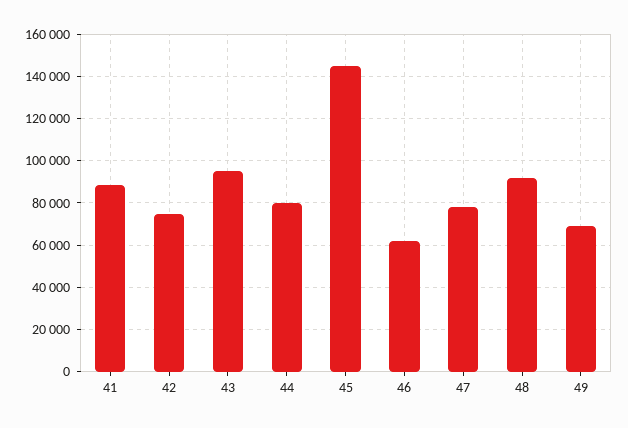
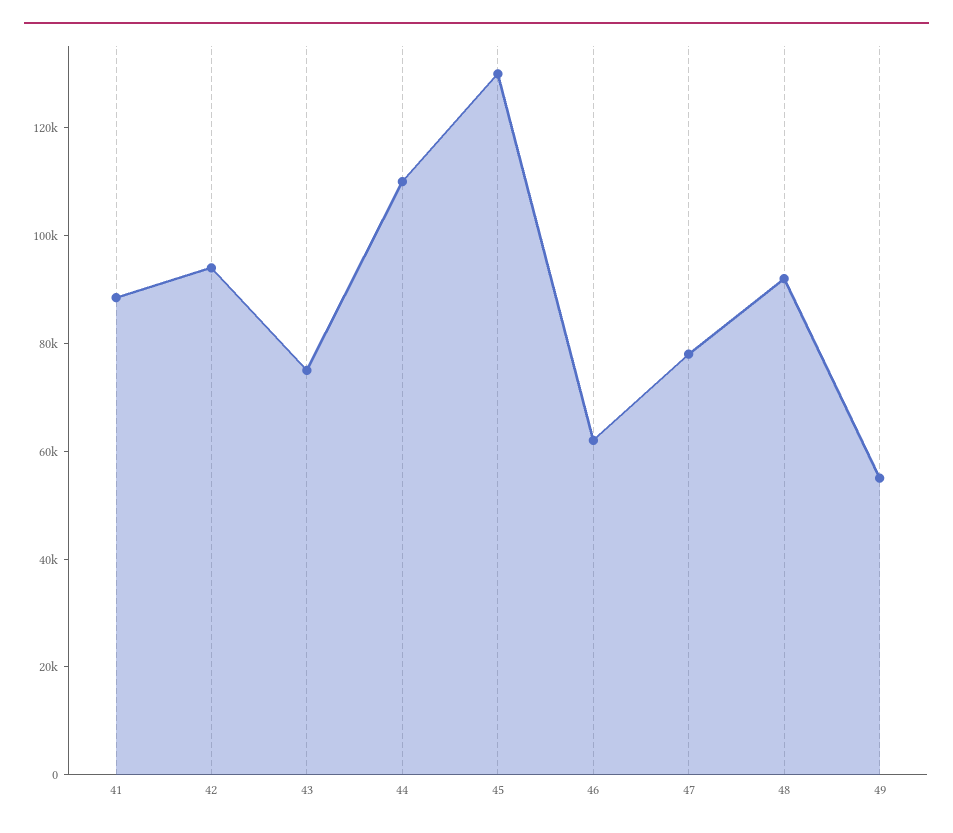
42: 75000 -> 95000
43: 95000 -> 75000
44: 80000 -> 110000
45: 145000 -> 130000
49: 70000 -> 55000

